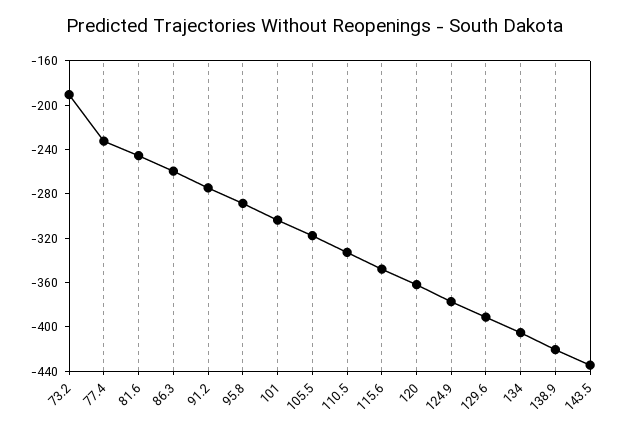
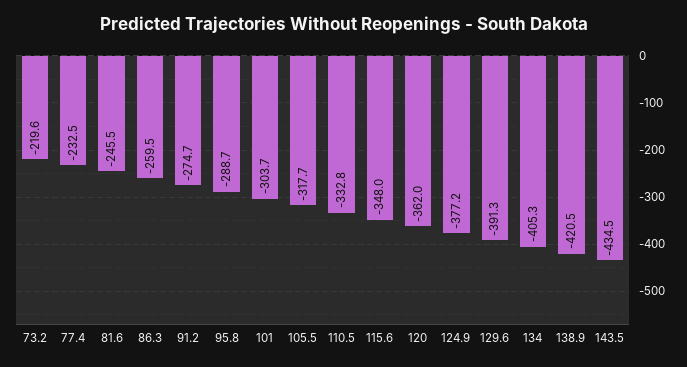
73.2: -190 -> -219.6

